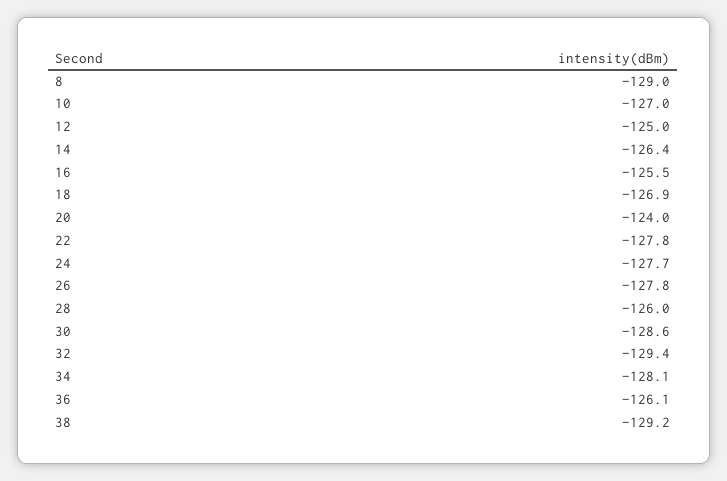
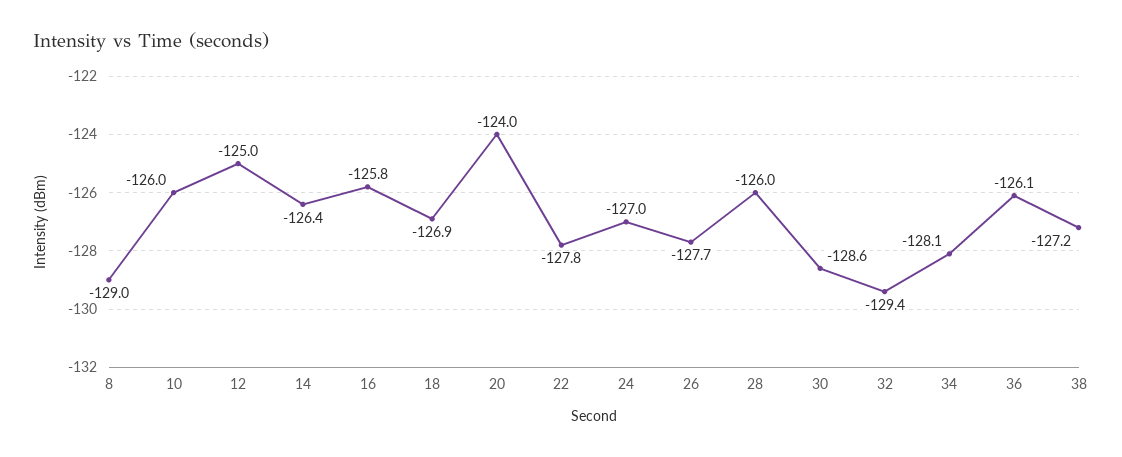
10: -127 -> -126
16: -125.5 -> -125.8
24: -127.7 -> -127
26: -127.8 -> -127.7
38: -129.2 -> -127.2

